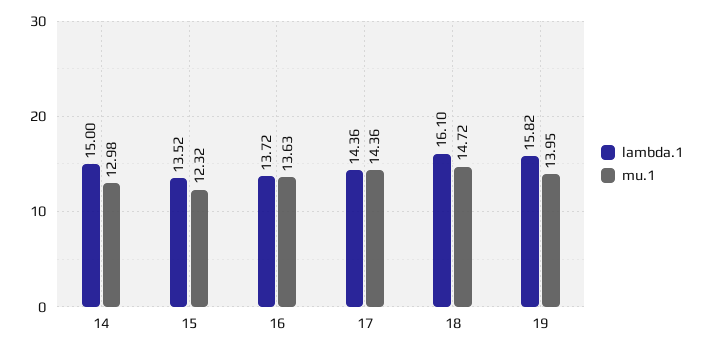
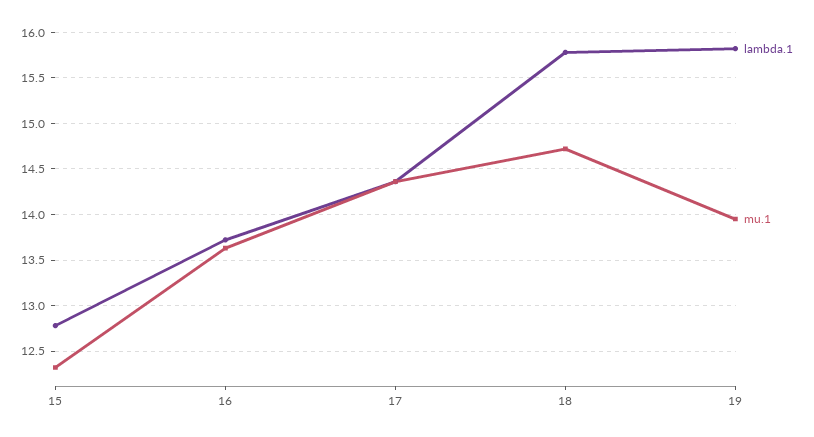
lambda.1, 14: 15 -> none
mu.1, 14: 12.98 -> none
lambda.1, 15: 13.52 -> 12.8
lambda.1, 18: 16.1 -> 15.8

